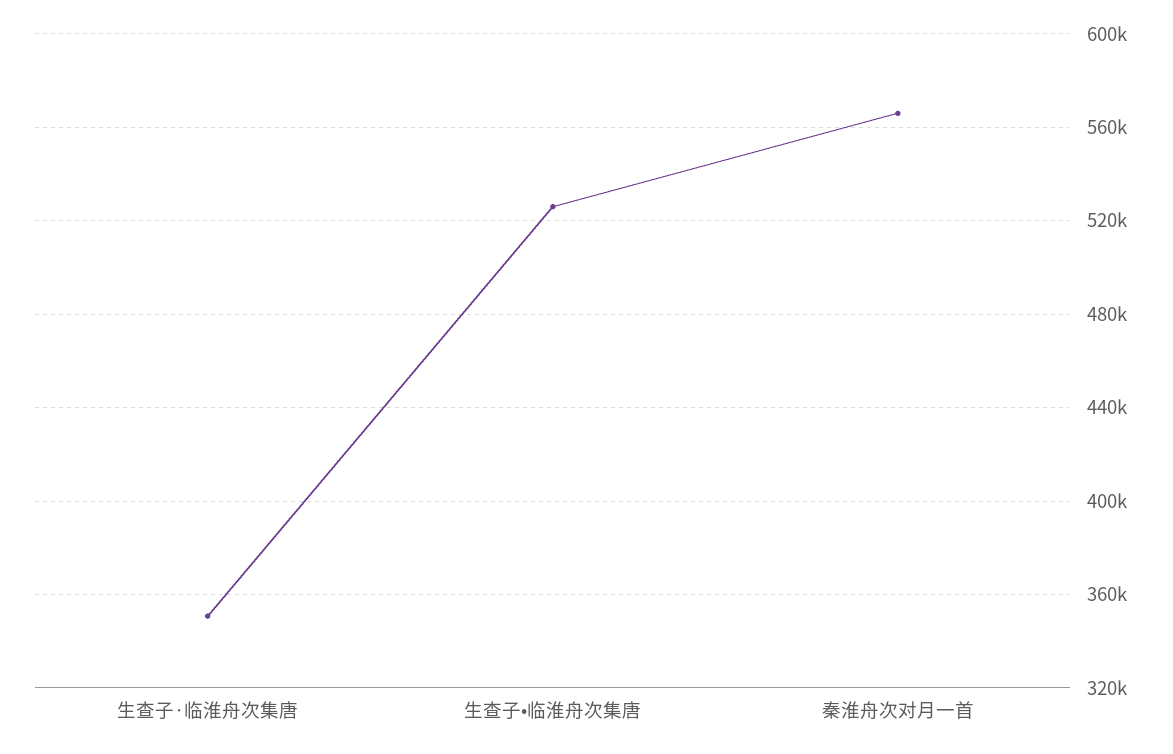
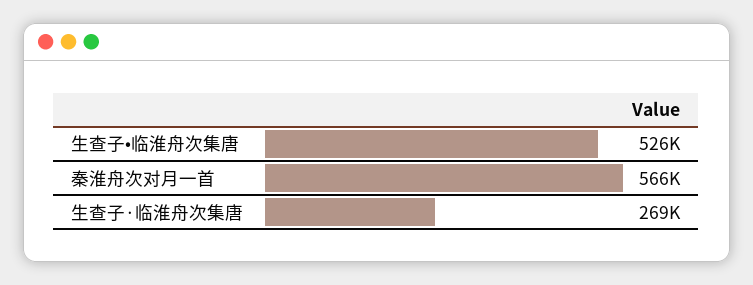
生查子·临淮舟次集唐: 350000 -> 269000

